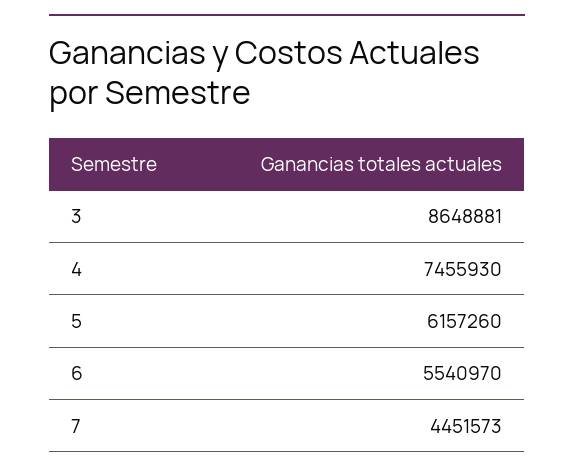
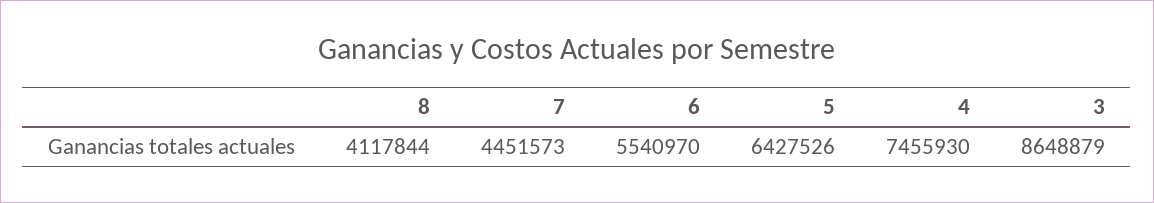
3: 8648881 -> 8648879
5: 6157260 -> 6427526
8: none -> 4117844

